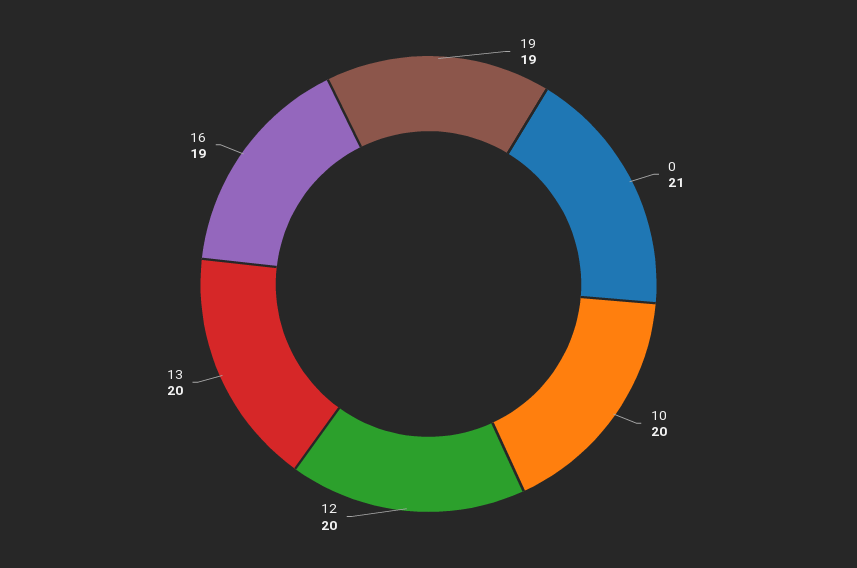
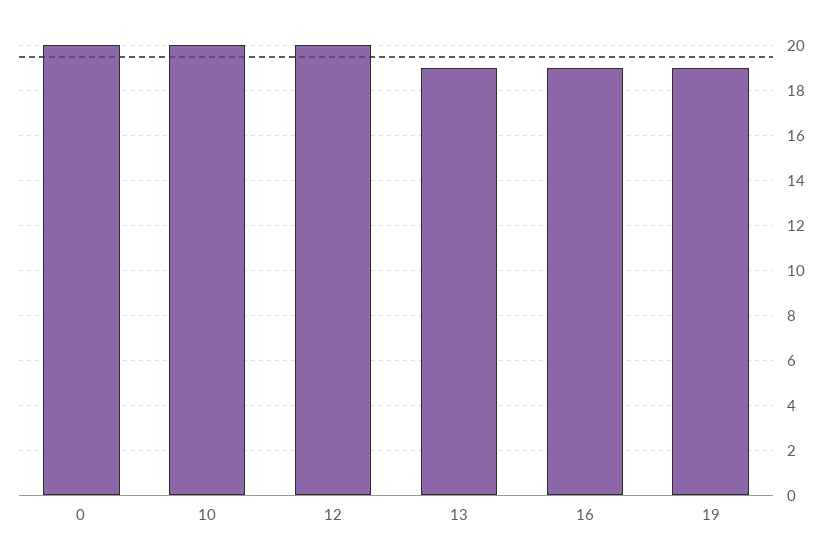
0: 21 -> 20
13: 20 -> 19

